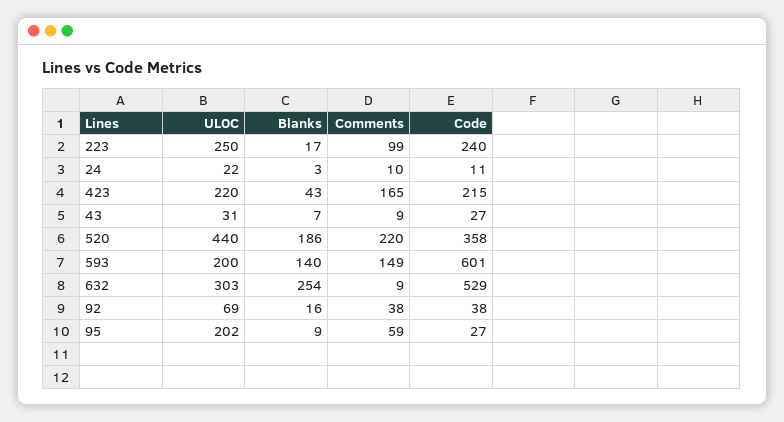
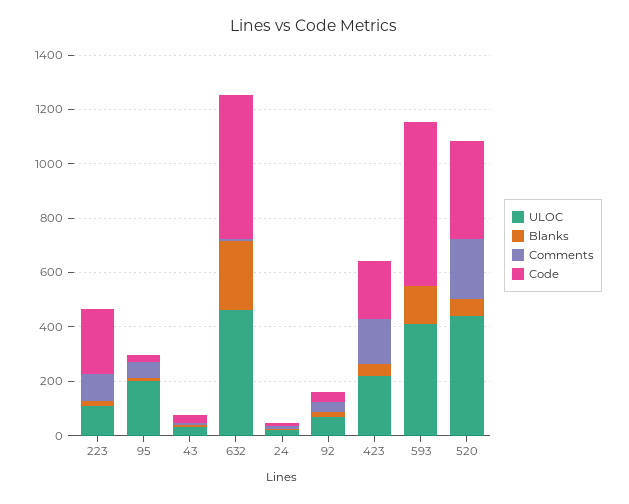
ULOC, 223: 250 -> 100
Blanks, 520: 186 -> 50
ULOC, 593: 200 -> 400
Comments, 593: 149 -> 0
ULOC, 632: 303 -> 450

